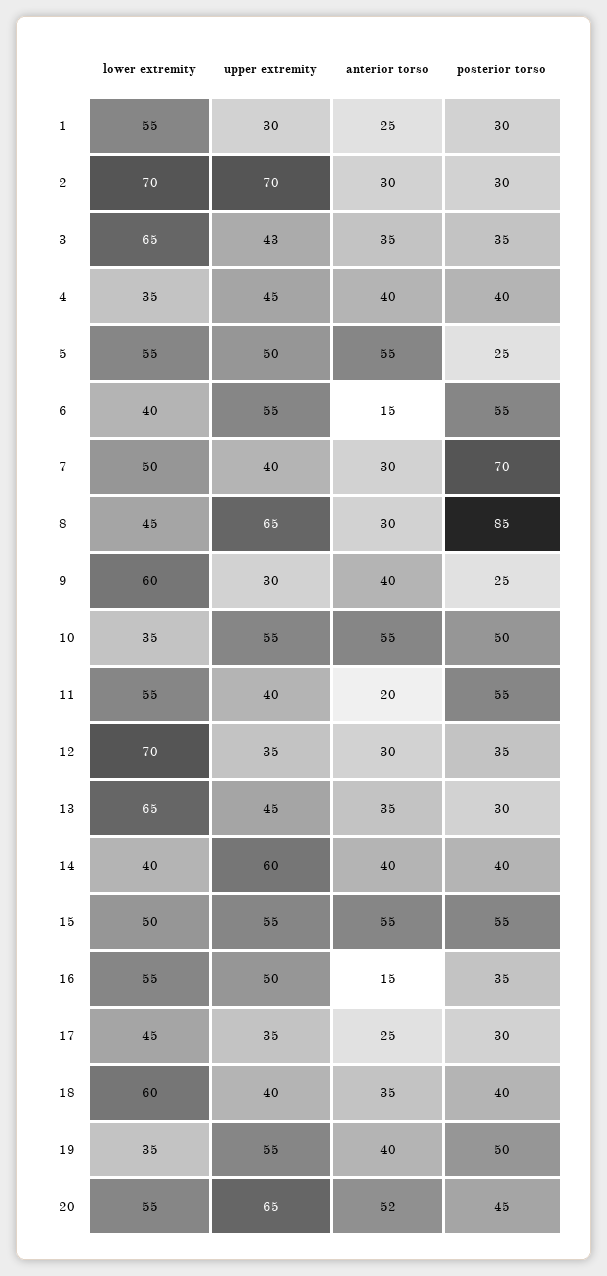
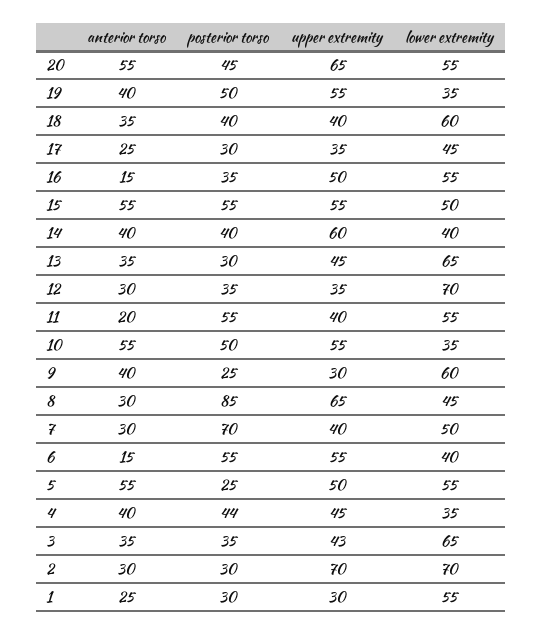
posterior torso, 4: 40 -> 44
anterior torso, 20: 52 -> 55

